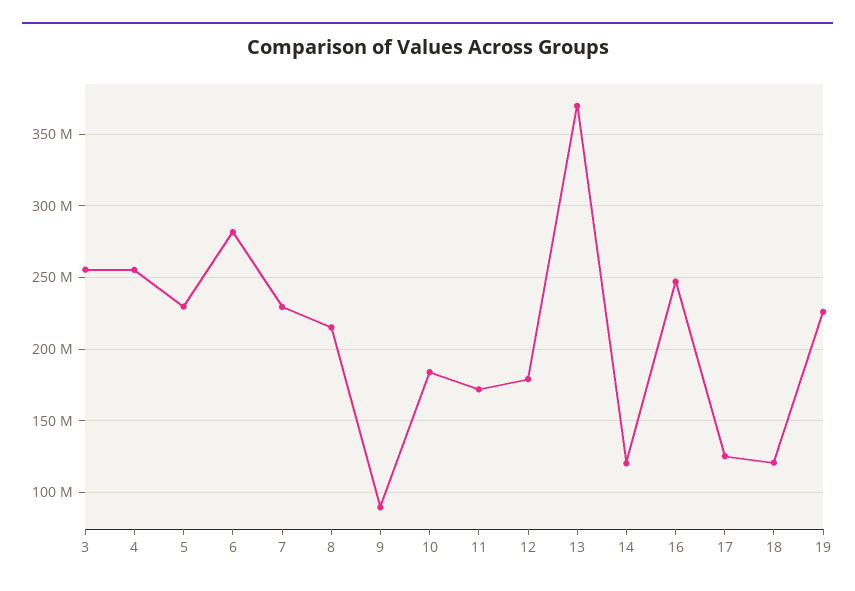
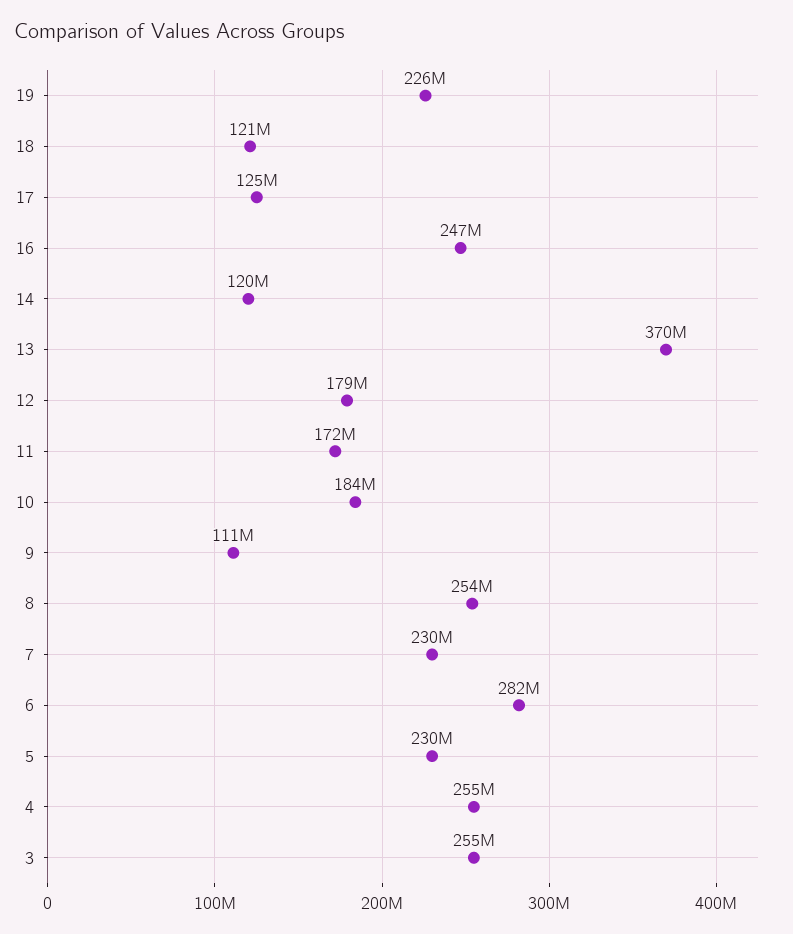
8: 215000000 -> 254000000
9: 90000000 -> 111000000

